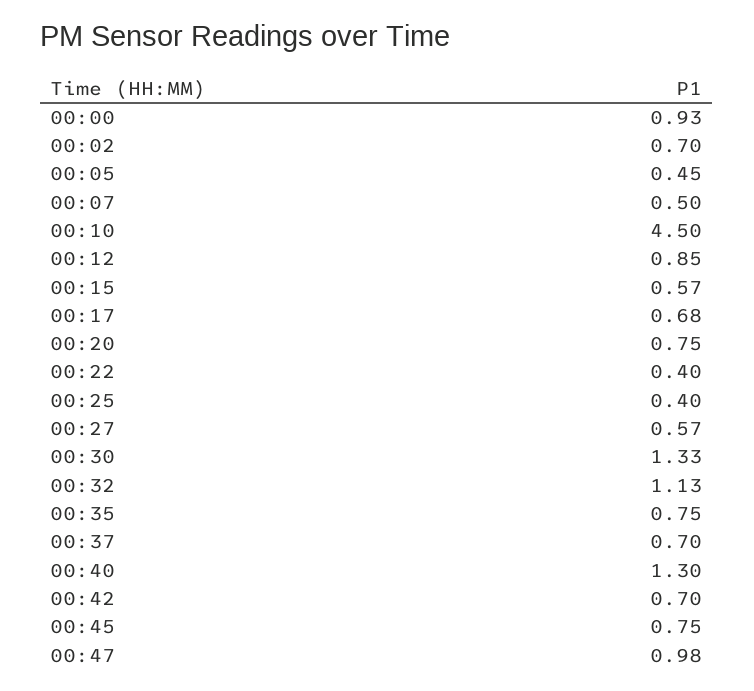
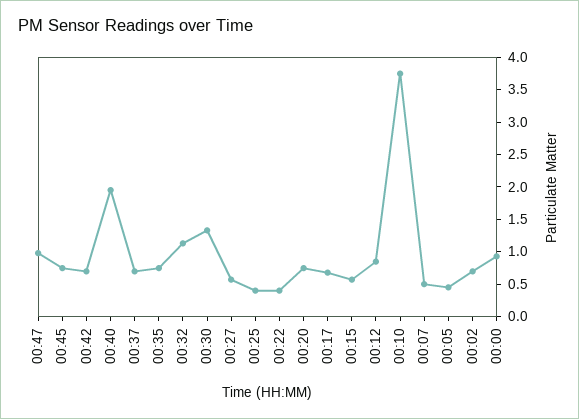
00:10: 4.5 -> 3.75
00:40: 1.3 -> 2

